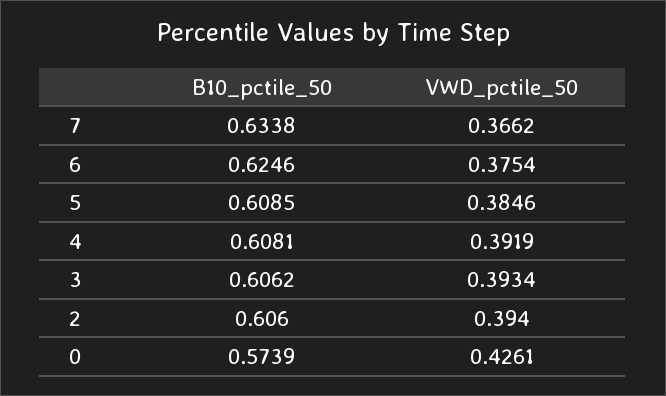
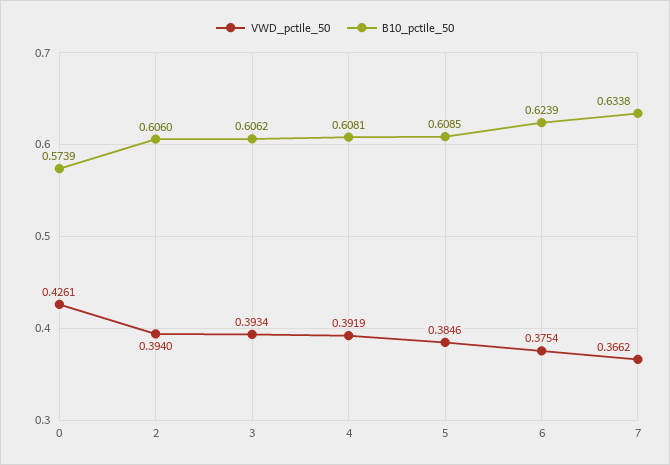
B10_pctile_50, 6: 0.6246 -> 0.6239

